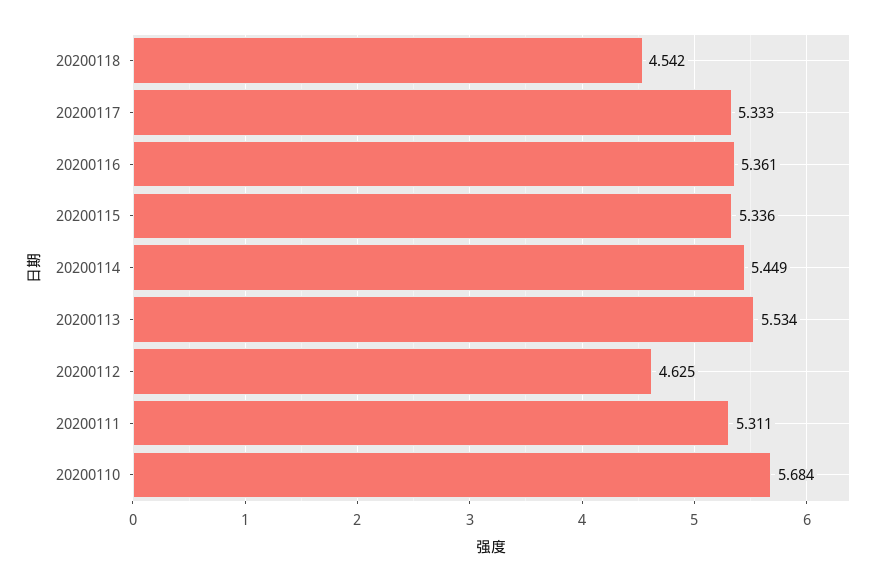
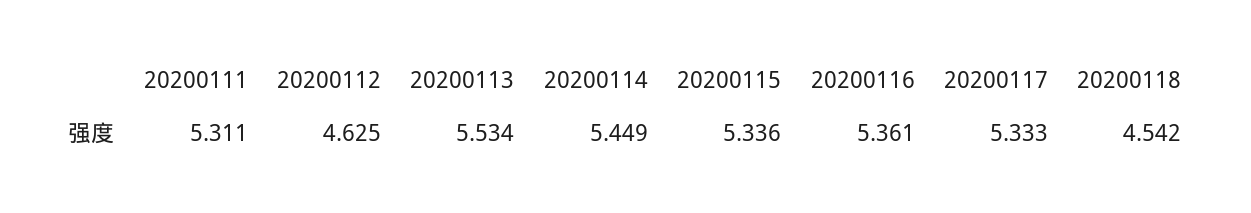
20200110: 5.684 -> none

